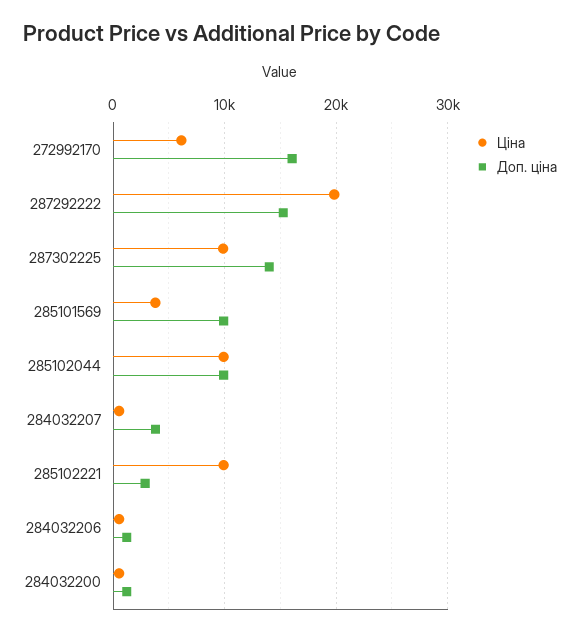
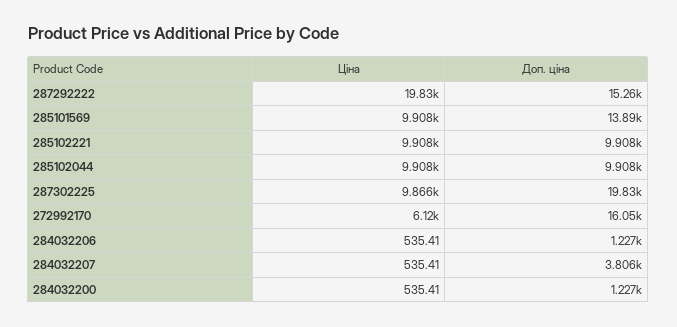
Доп. ціна, 287302225: 14000 -> 19830
Ціна, 285101569: 4000 -> 9908
Доп. ціна, 285101569: 10000 -> 13890
Доп. ціна, 285102221: 3000 -> 9908

